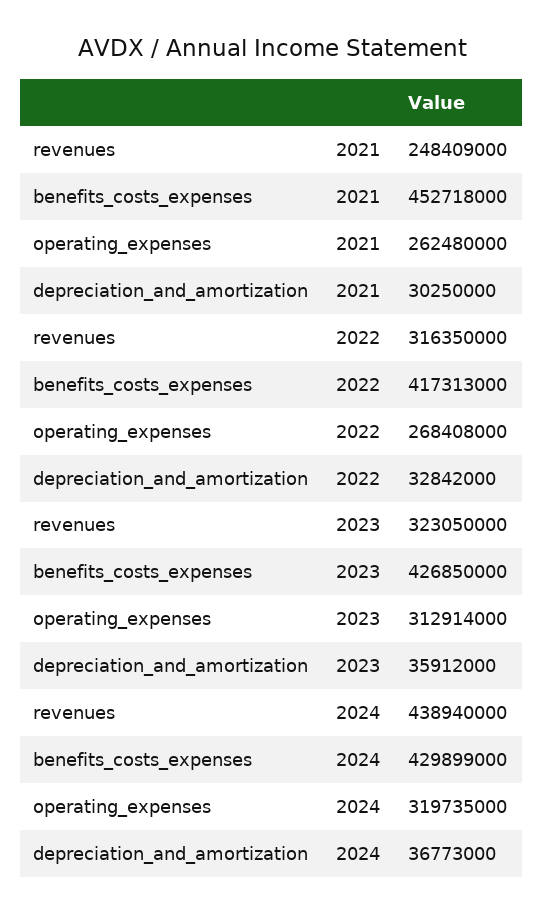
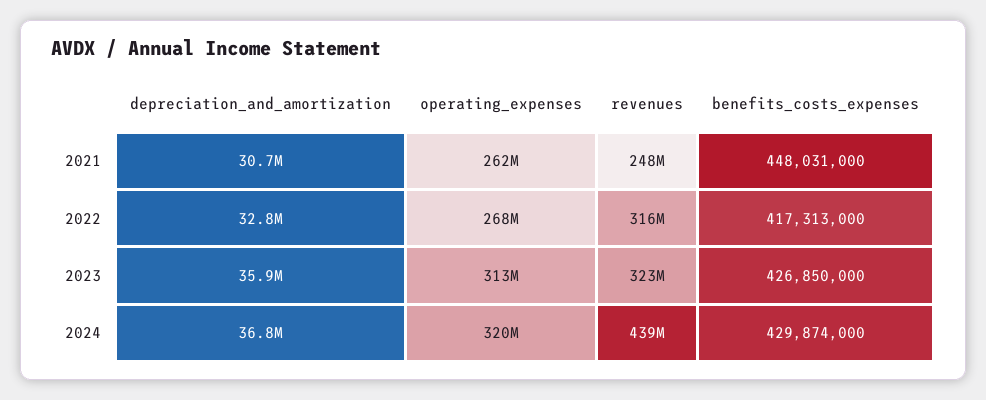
benefits_costs_expenses, 2021: 452718000 -> 448031000
depreciation_and_amortization, 2021: 30250000 -> 30700000
benefits_costs_expenses, 2024: 429899000 -> 429874000

